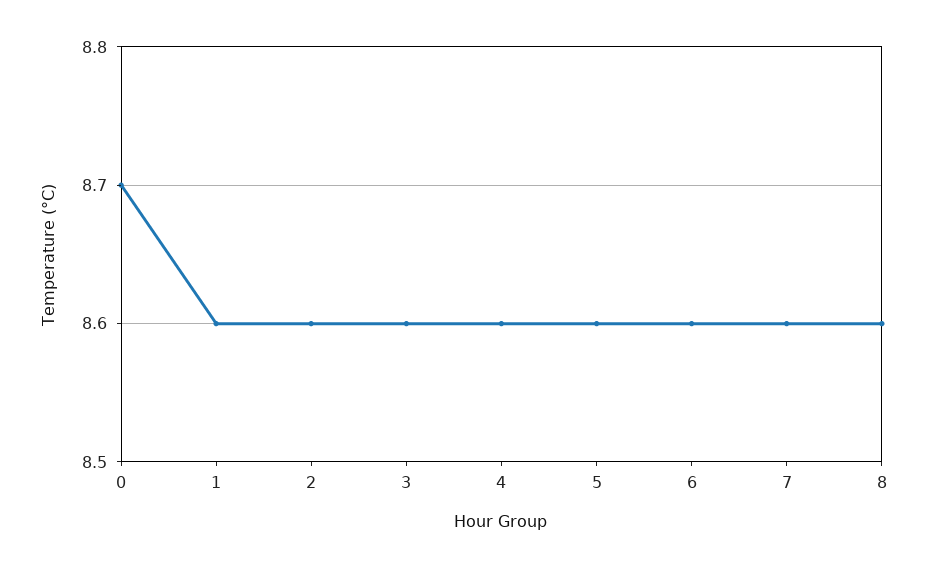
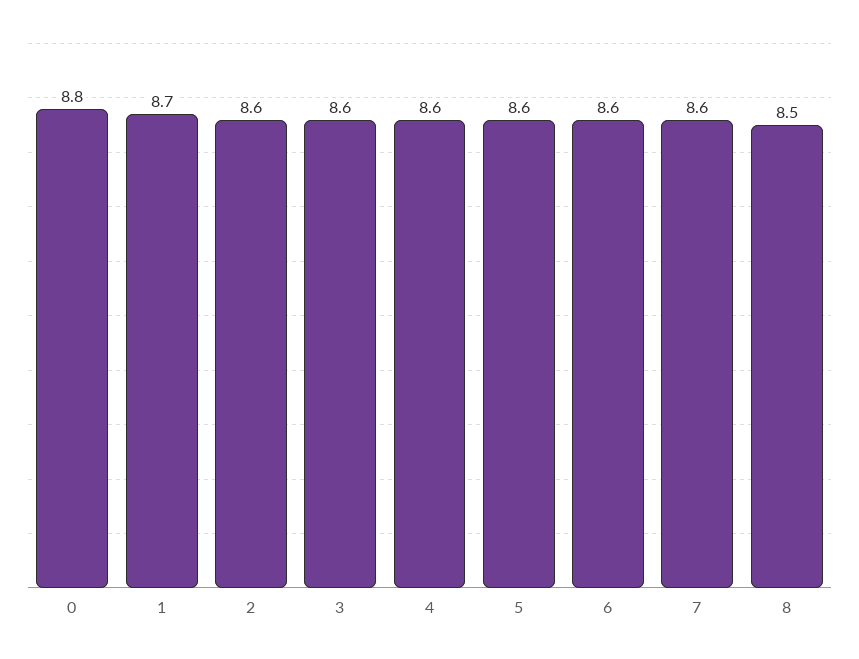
0: 8.7 -> 8.8
1: 8.6 -> 8.7
8: 8.6 -> 8.5

